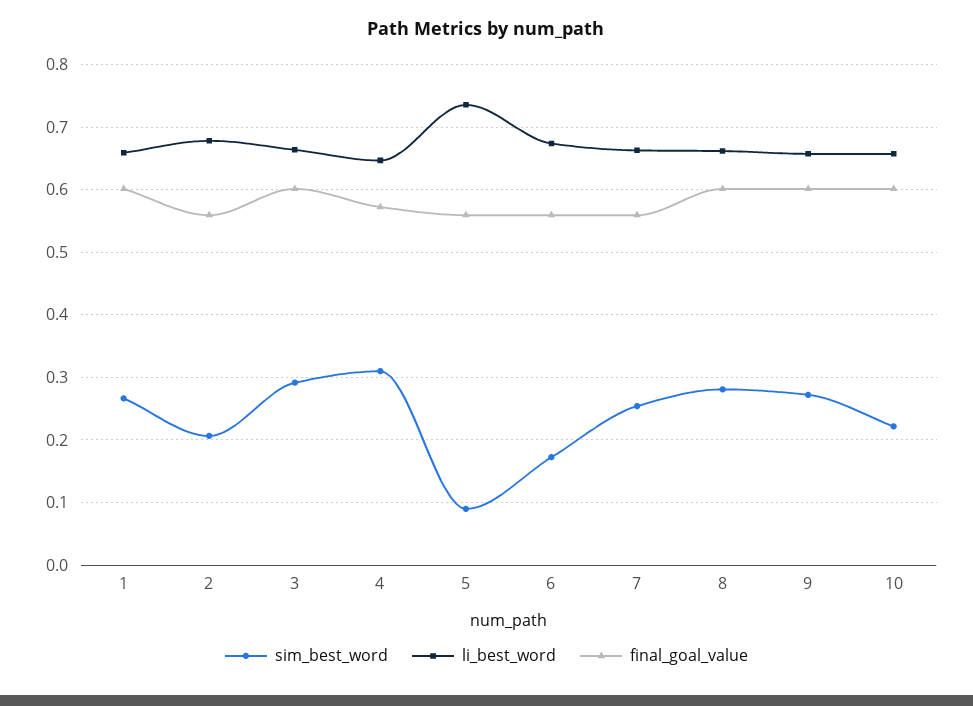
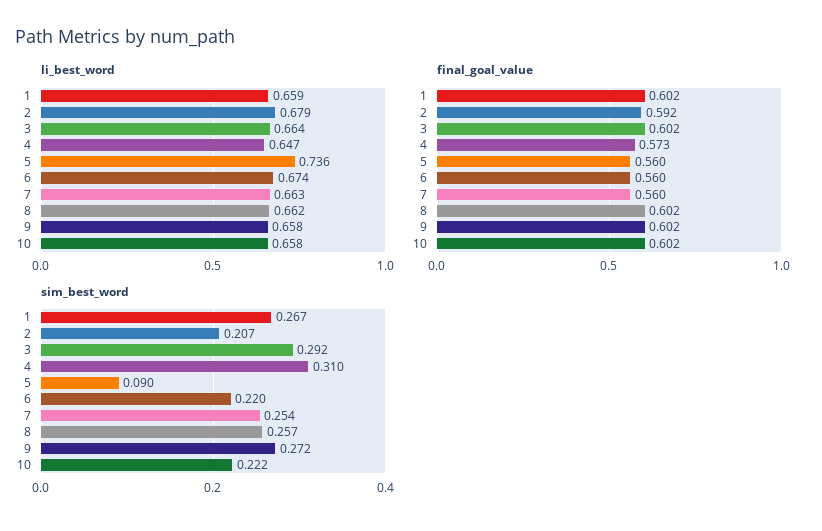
final_goal_value, 2: 0.56 -> 0.592
sim_best_word, 6: 0.17 -> 0.22
sim_best_word, 8: 0.28 -> 0.257

